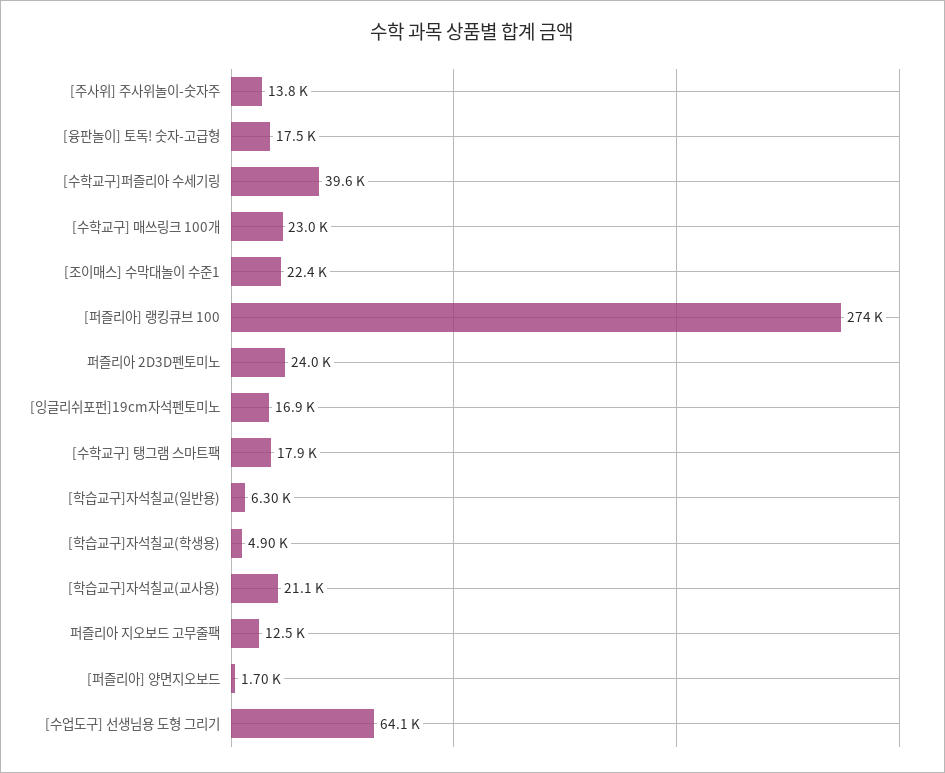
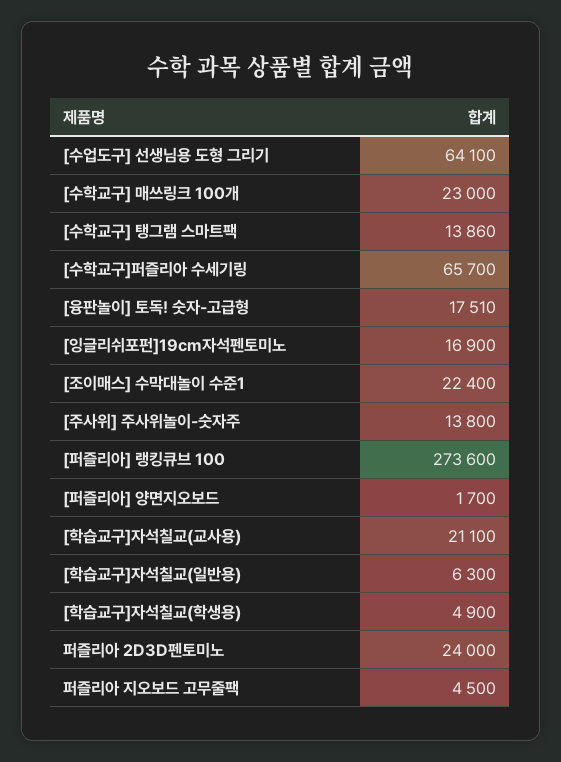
[수학교구]퍼즐리아 수세기링: 39600 -> 65700
[수학교구] 탱그램 스마트팩: 17900 -> 13860
퍼즐리아 지오보드 고무줄팩: 12500 -> 4500

